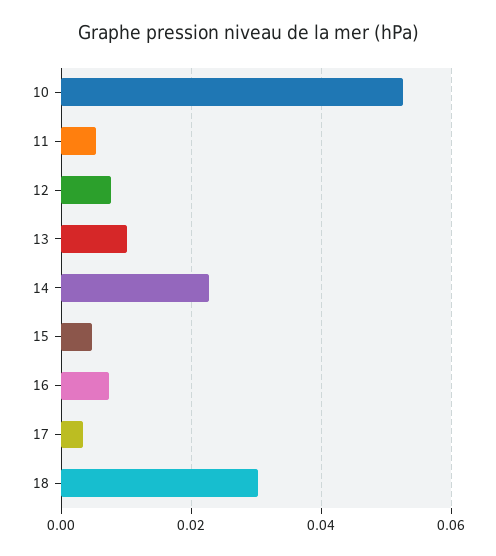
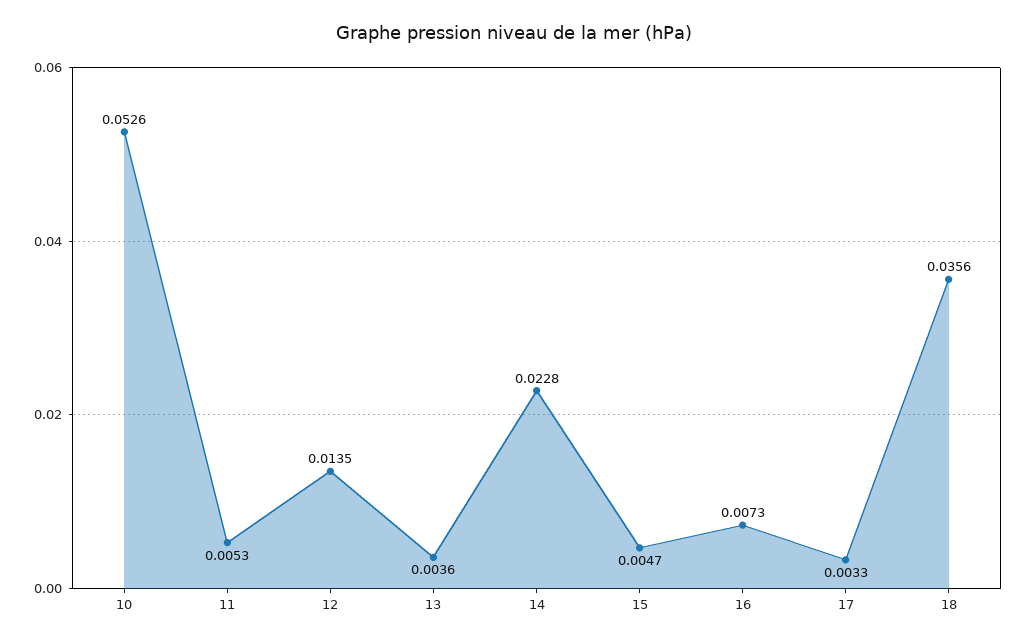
12: 0.008 -> 0.0135
13: 0.01 -> 0.0036
18: 0.03 -> 0.0356

